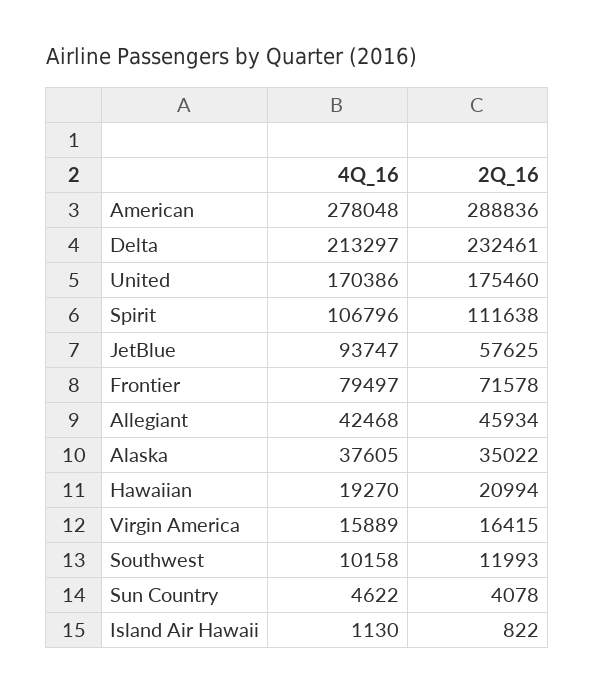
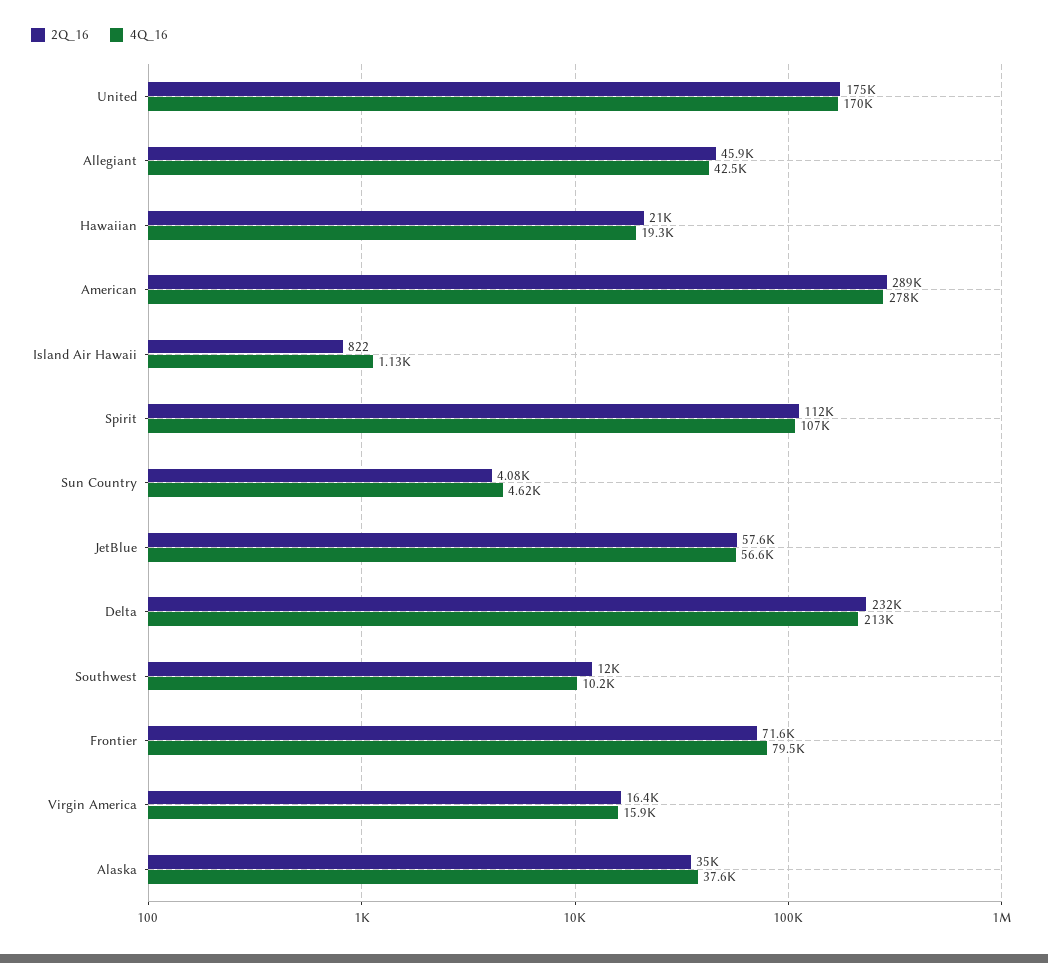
4Q_16, JetBlue: 93747 -> 56600

